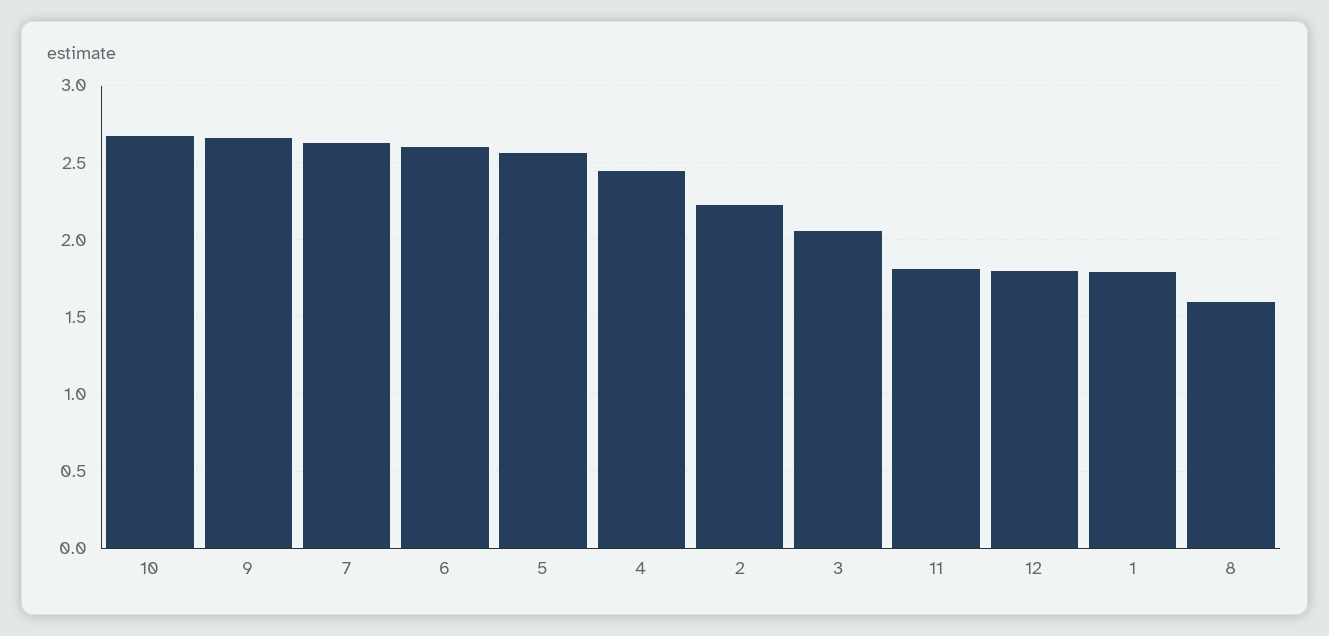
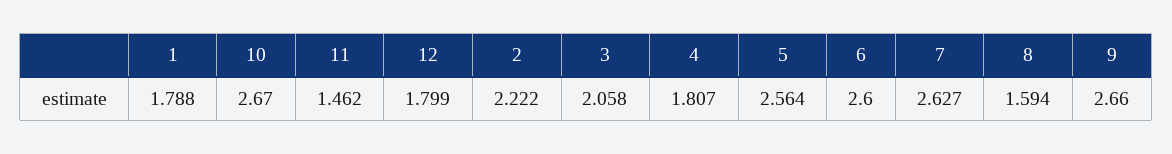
4: 2.45 -> 1.807
11: 1.8 -> 1.462

